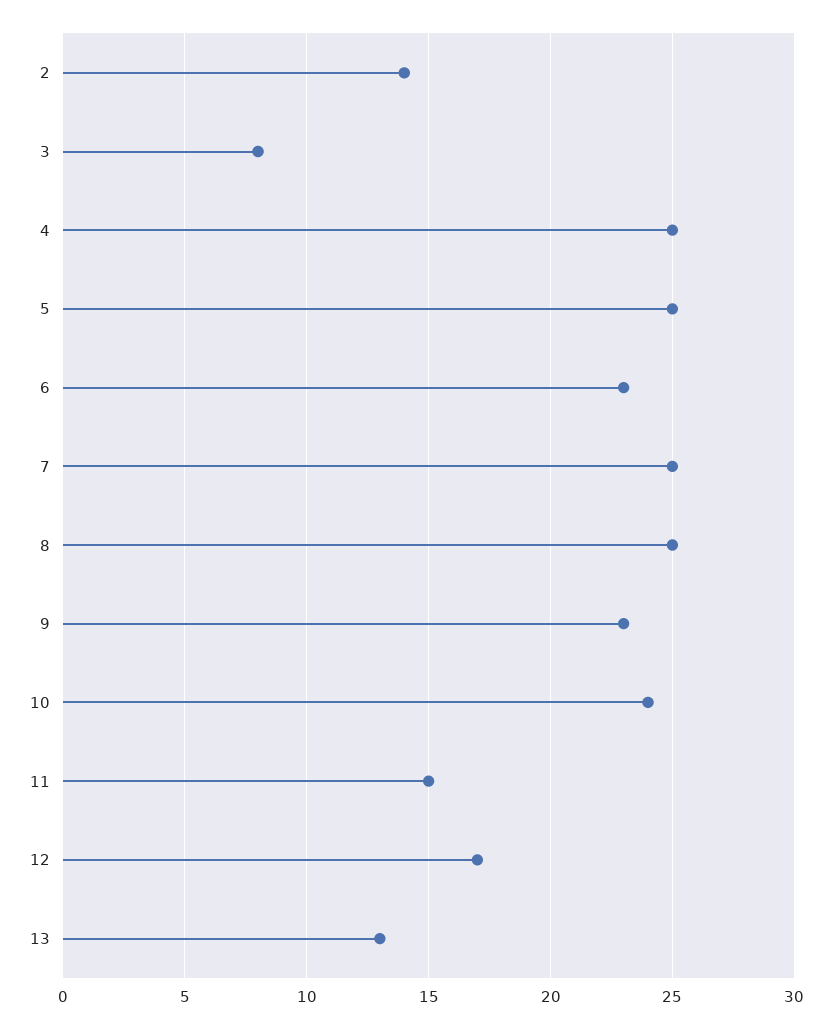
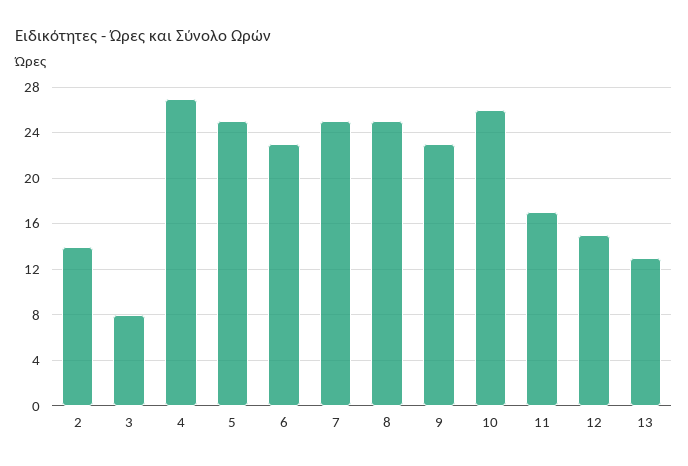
4: 25 -> 27
10: 24 -> 26
11: 15 -> 17
12: 17 -> 15

